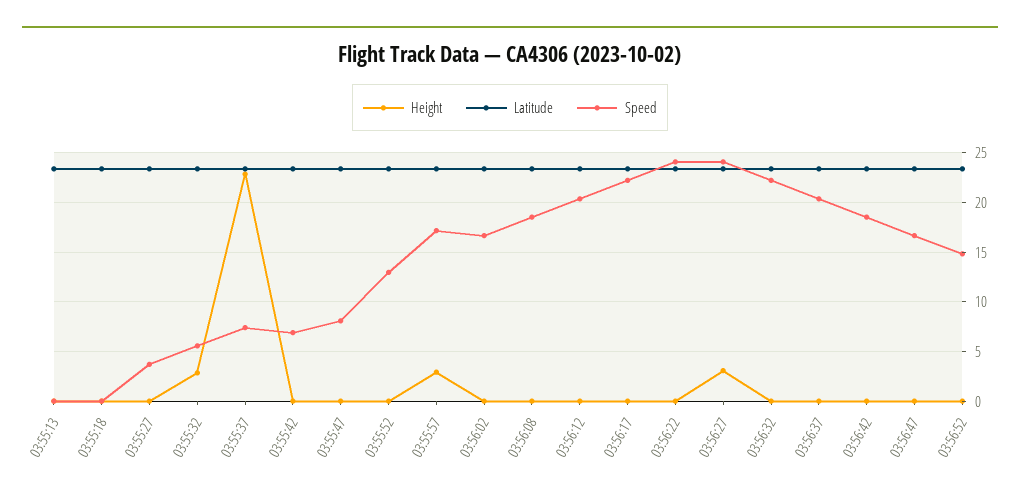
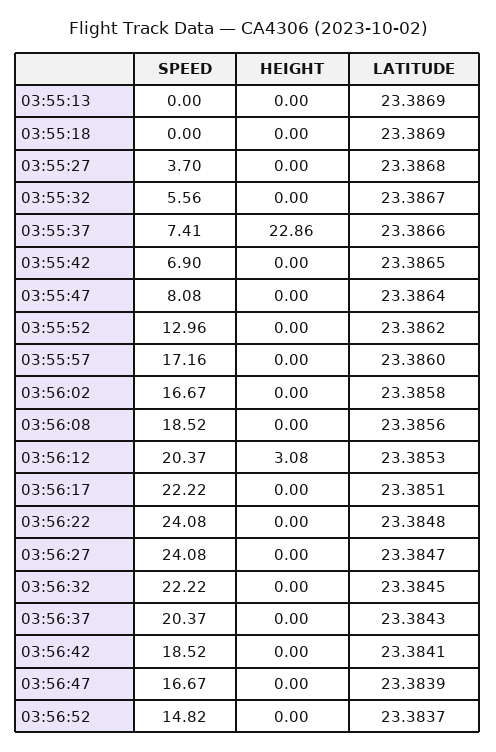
Height, 03:55:32: 3 -> 0
Height, 03:55:57: 3 -> 0
Height, 03:56:12: 0 -> 3.08
Height, 03:56:27: 3 -> 0

